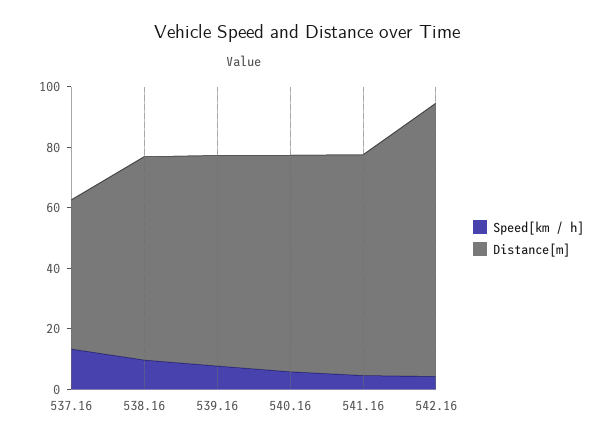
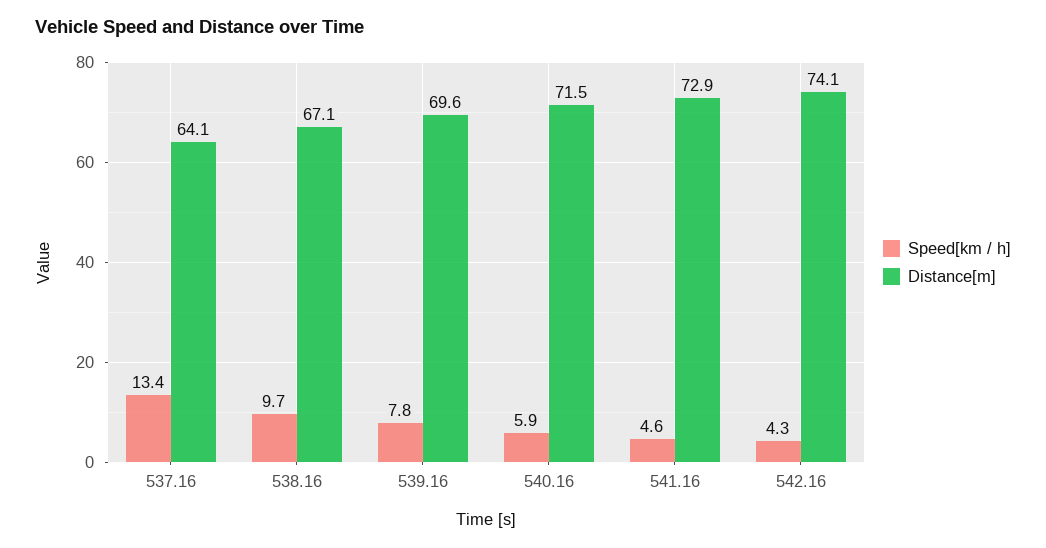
Distance[m], 537.16: 50 -> 64.1
Distance[m], 542.16: 90 -> 74.1

